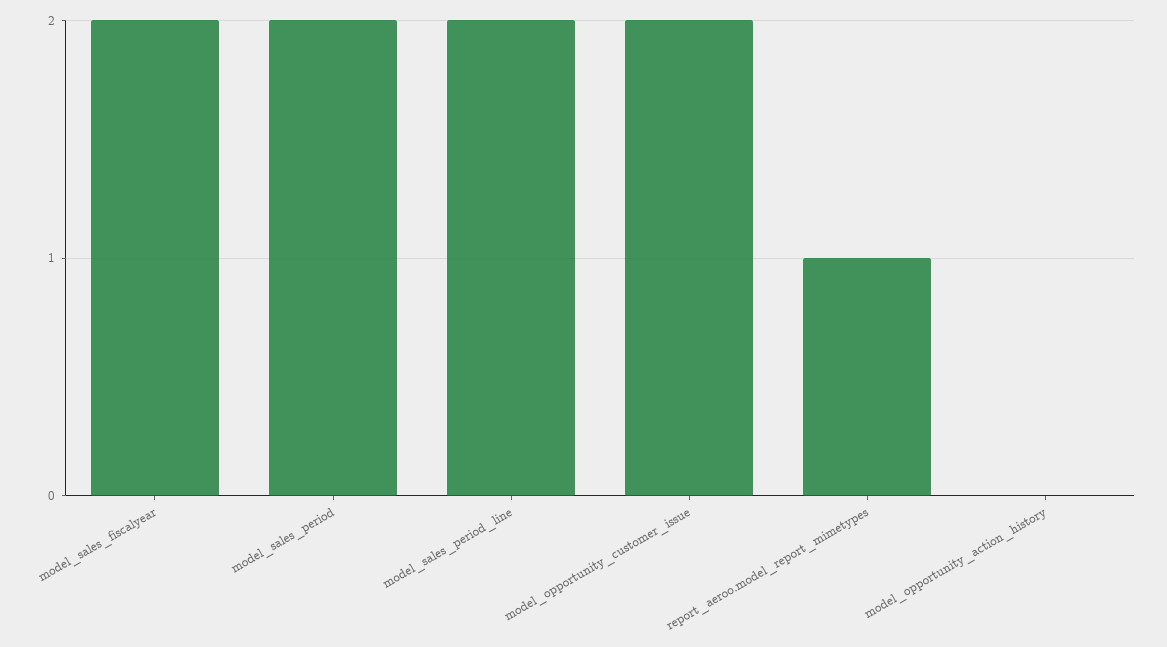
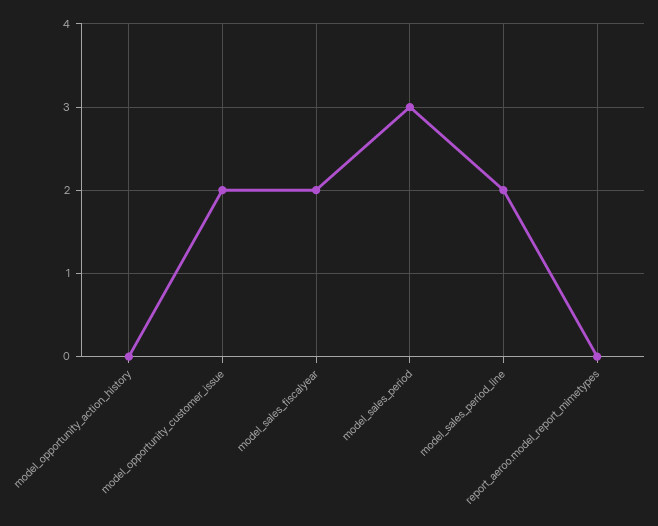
model_sales_period: 2 -> 3
report_aeroo.model_report_mimetypes: 1 -> 0

